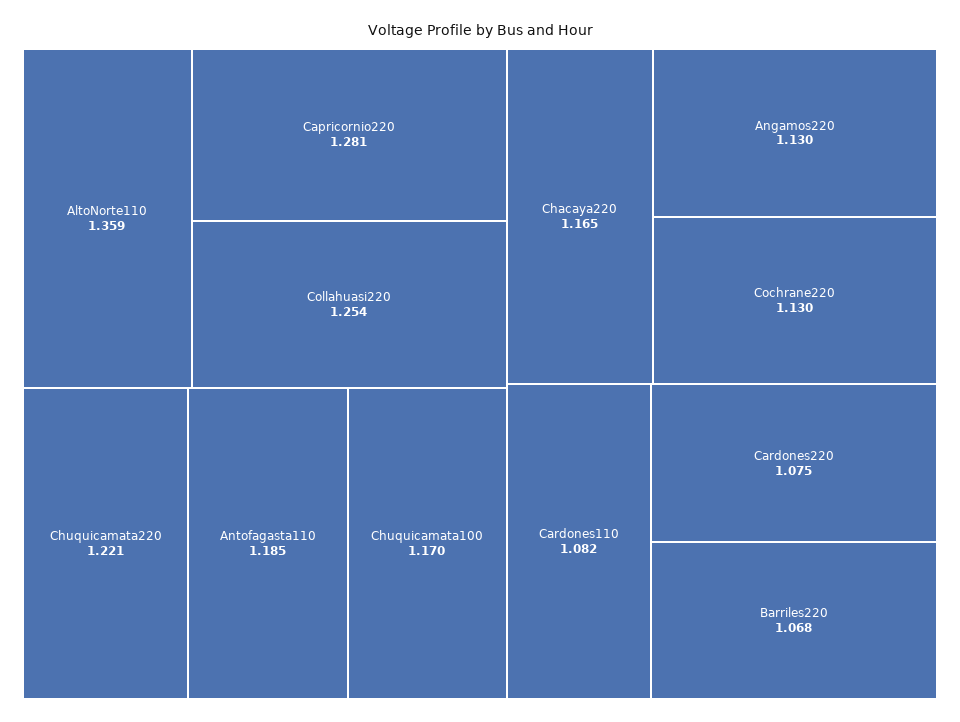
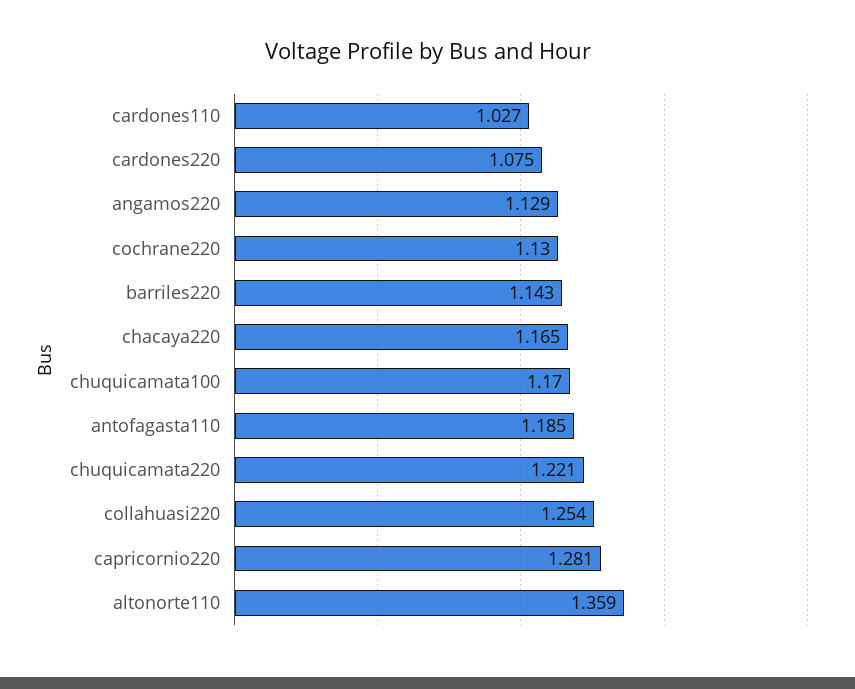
Angamos220: 1.13 -> 1.129
Cardones110: 1.082 -> 1.027
Barriles220: 1.068 -> 1.143

